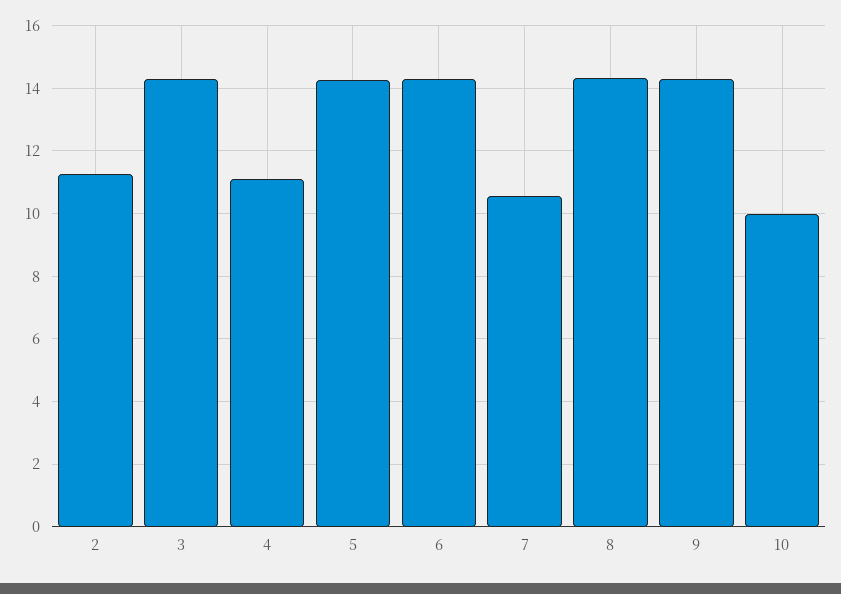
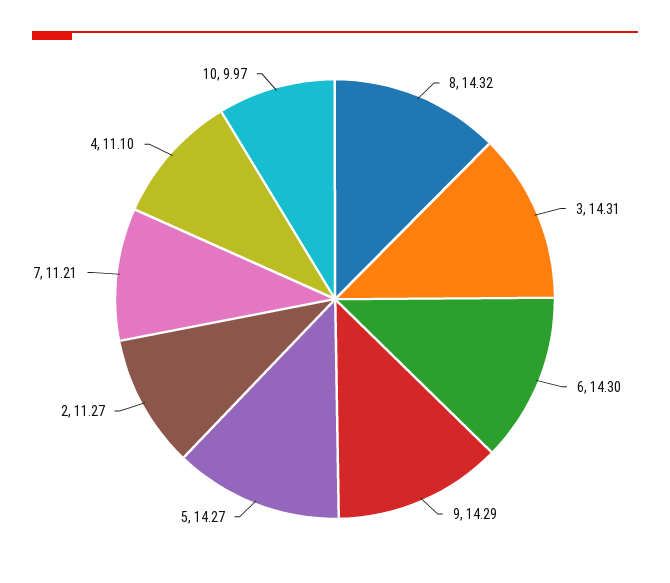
7: 10.6 -> 11.21

